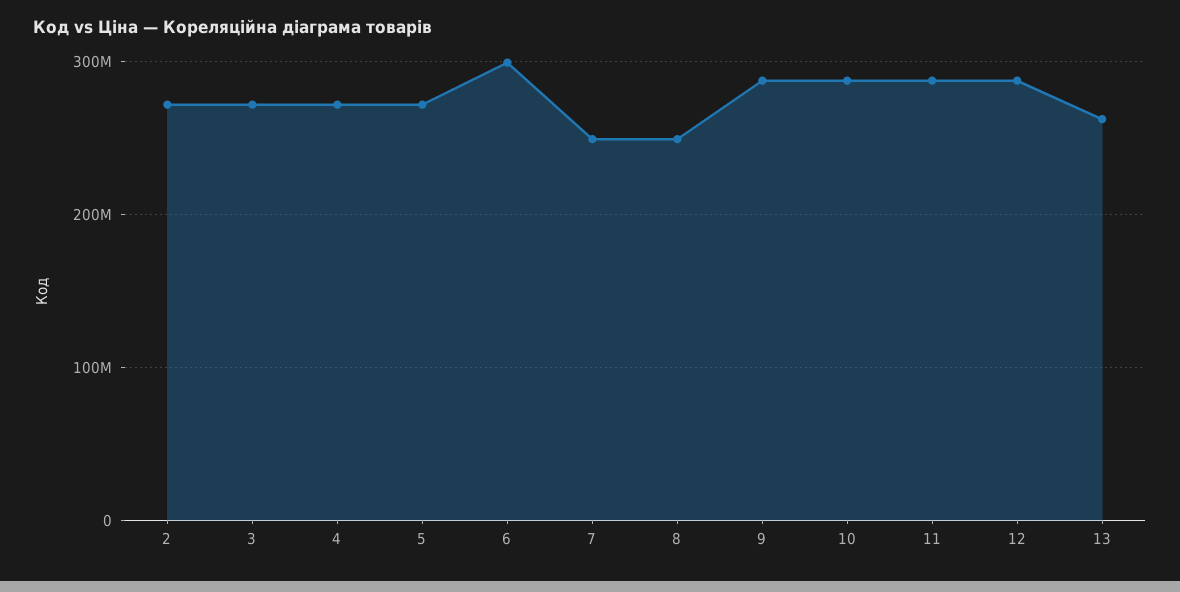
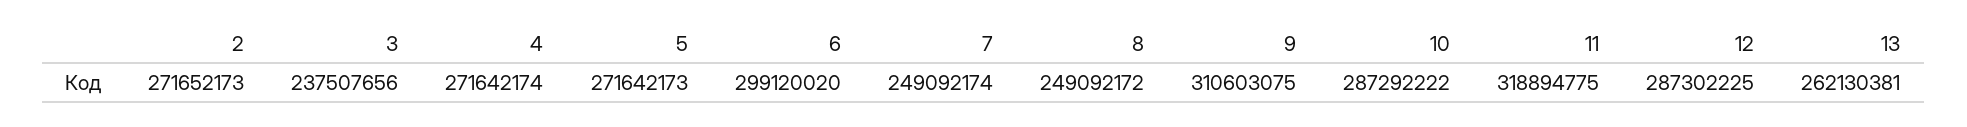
3: 270000000 -> 237507656
9: 290000000 -> 310603075
11: 290000000 -> 318894775

